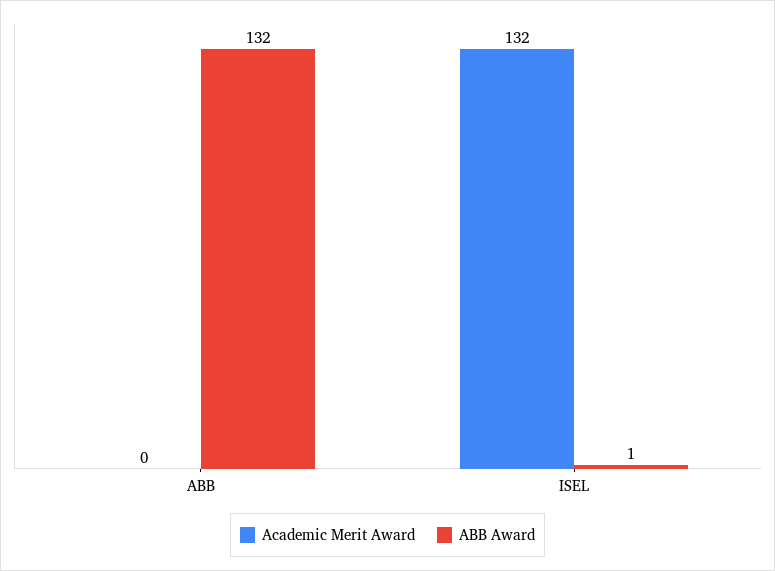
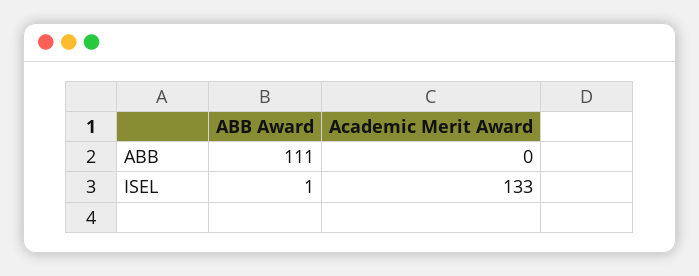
ABB Award, ABB: 132 -> 111
Academic Merit Award, ISEL: 132 -> 133

